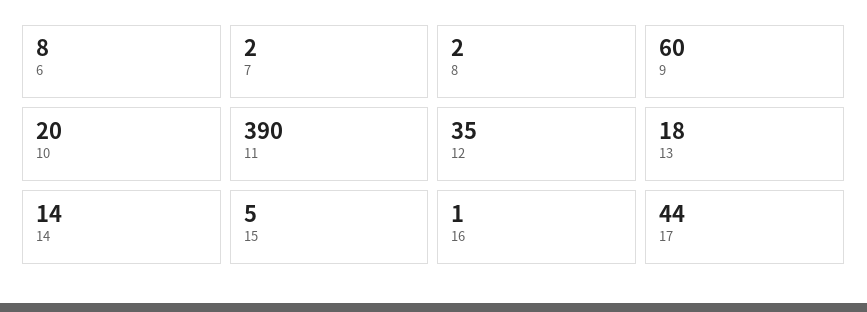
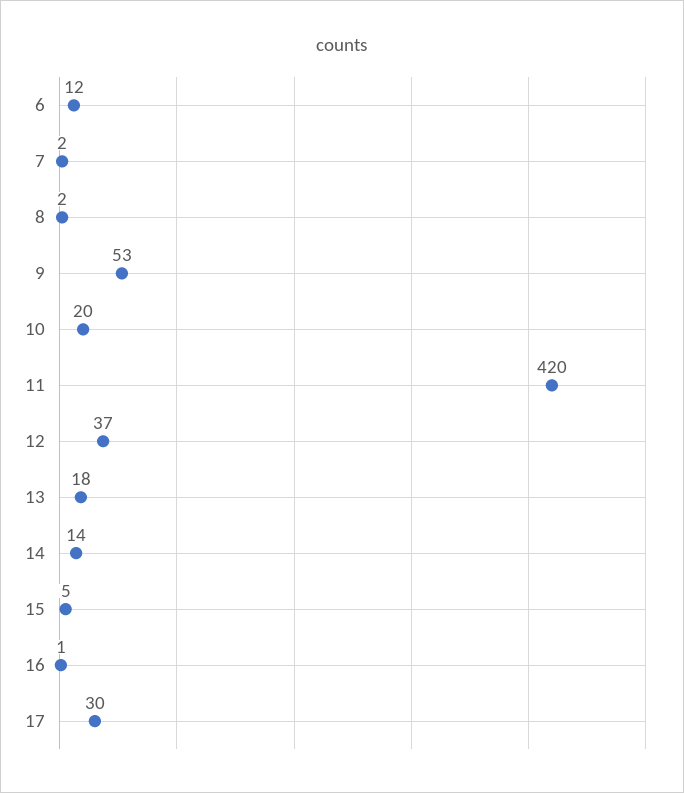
6: 8 -> 12
9: 60 -> 53
11: 390 -> 420
12: 35 -> 37
17: 44 -> 30

